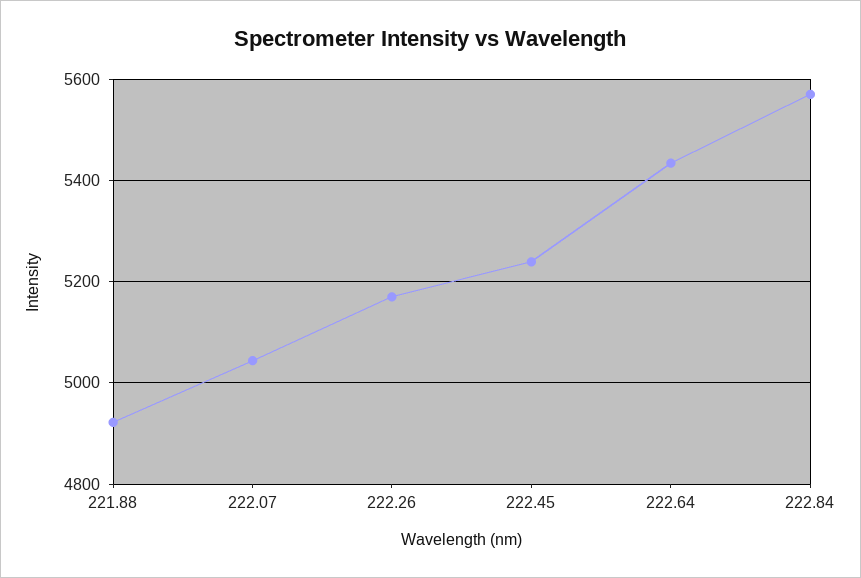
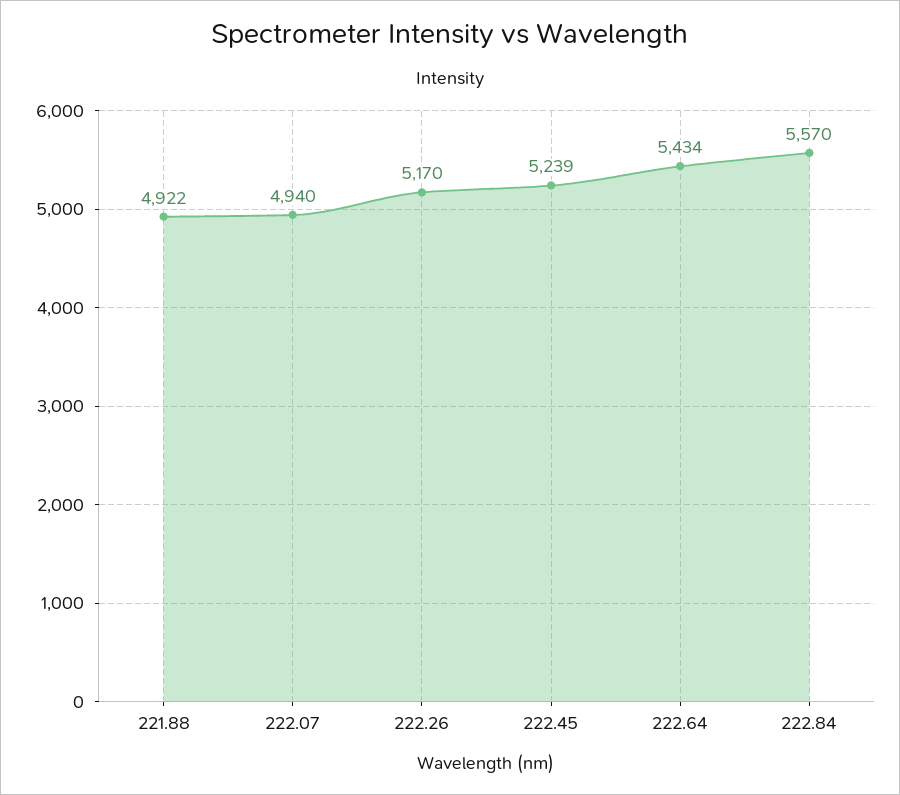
222.07: 5040 -> 4940

